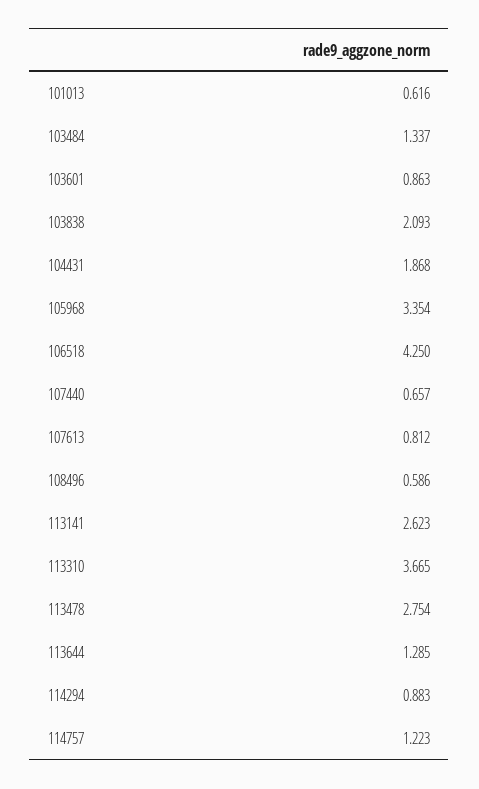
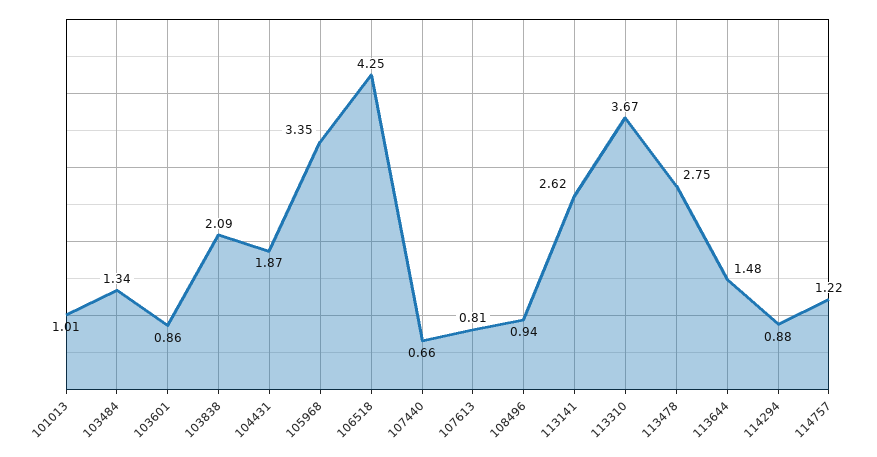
101013: 0.616 -> 1.01
108496: 0.586 -> 0.94
113644: 1.285 -> 1.48

